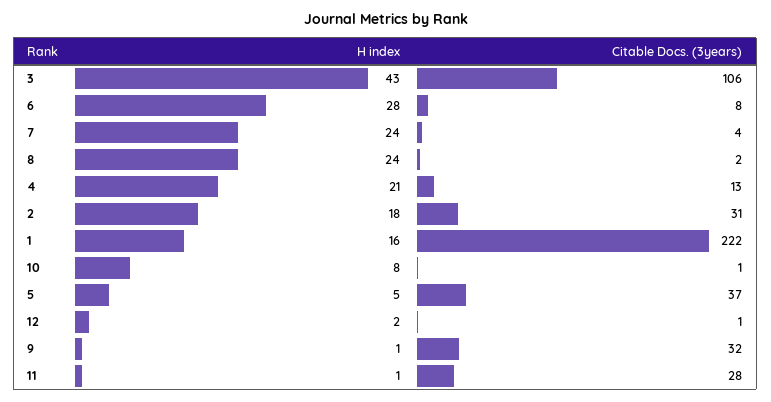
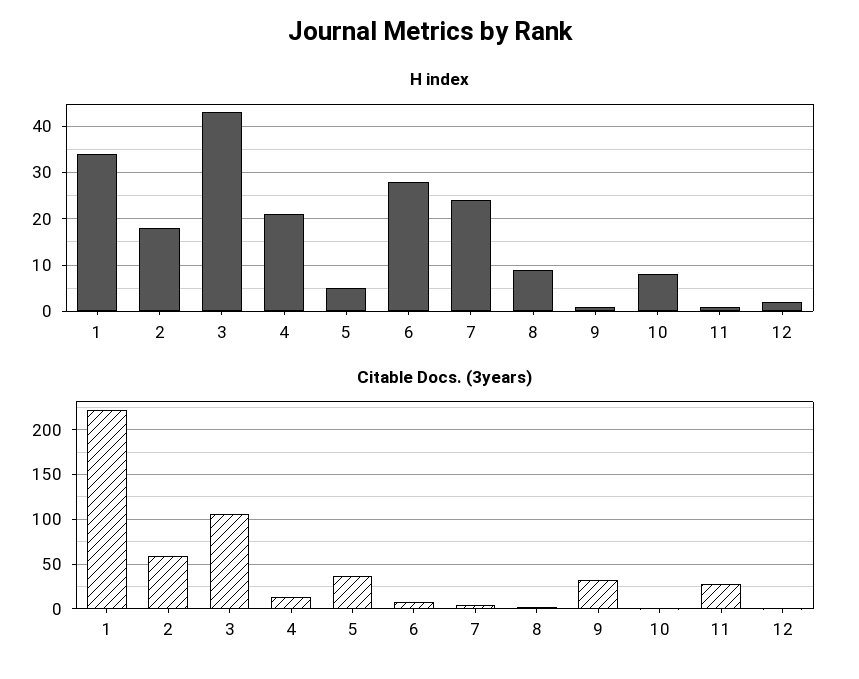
H index, 8: 24 -> 10
Citable Docs. (3years), 2: 31 -> 60
H index, 1: 16 -> 35

